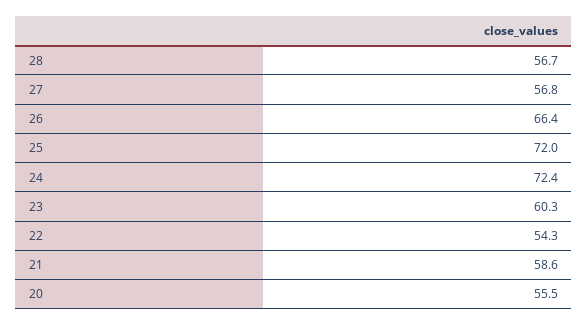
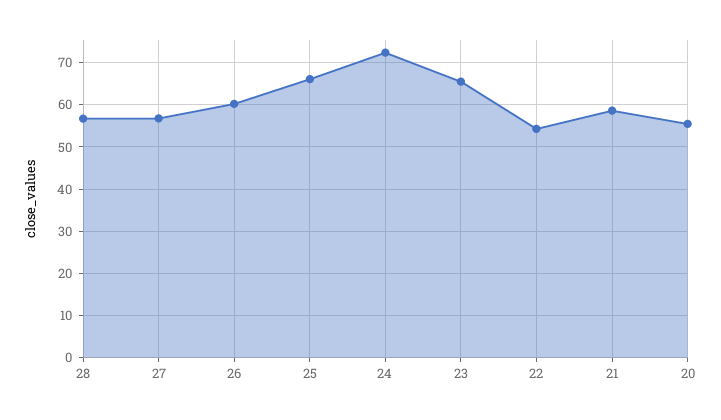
26: 66.4 -> 60
25: 72 -> 66
23: 60.3 -> 66

